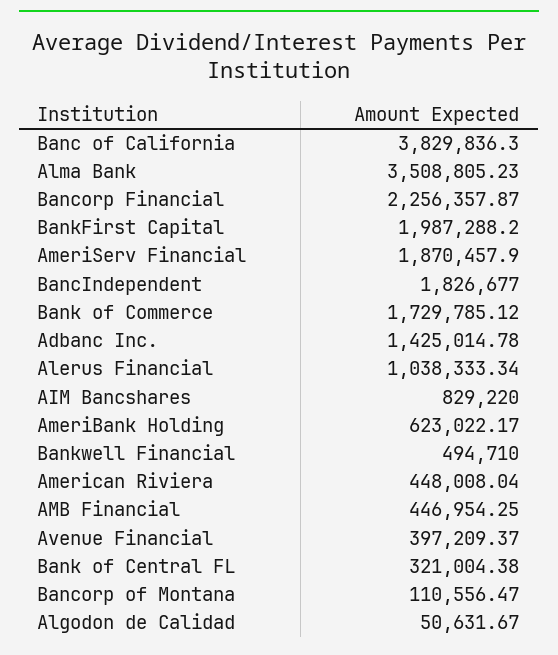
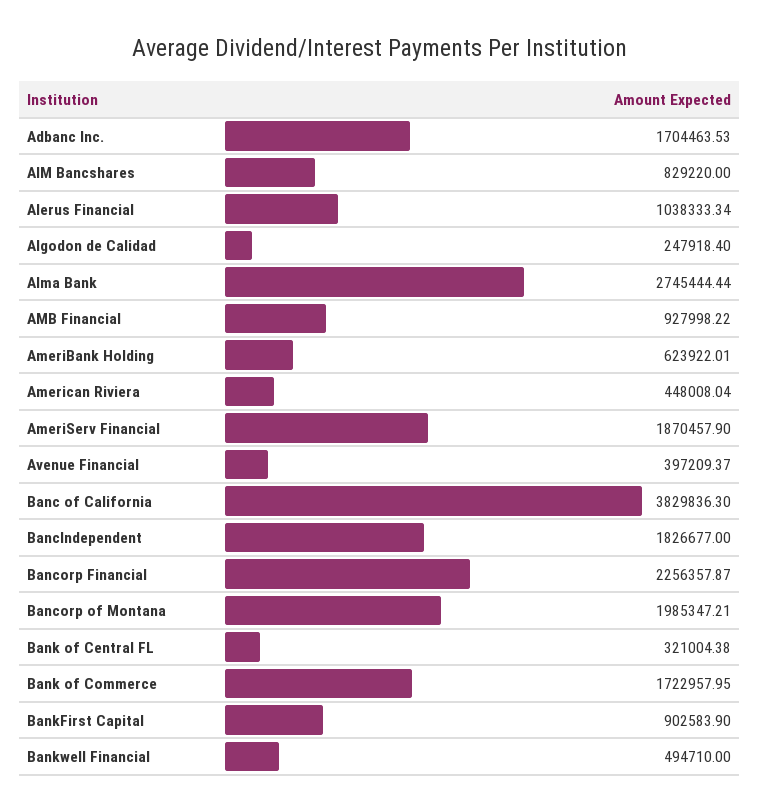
Alma Bank: 3508805.23 -> 2745444.44
BankFirst Capital: 1987288.2 -> 902583.9
Bank of Commerce: 1729785.12 -> 1722957.95
Adbanc Inc.: 1425014.78 -> 1704463.53
AmeriBank Holding: 623022.17 -> 623922.01
AMB Financial: 446954.25 -> 927998.22
Bancorp of Montana: 110556.47 -> 1985347.21
Algodon de Calidad: 50631.67 -> 247918.4

